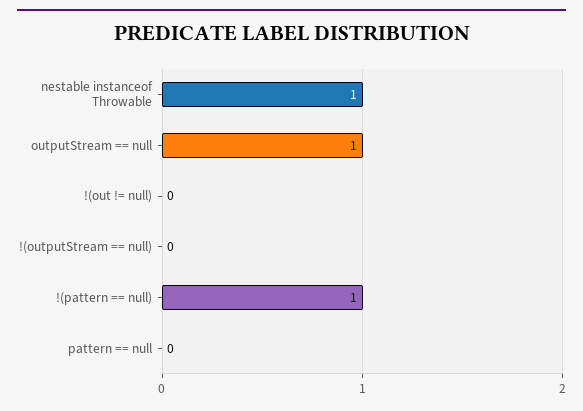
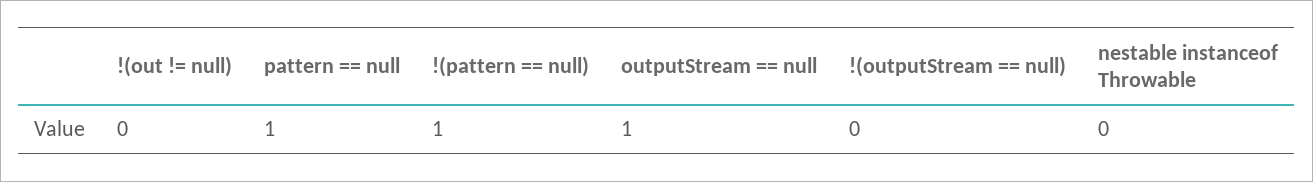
nestable instanceof Throwable: 1 -> 0
pattern == null: 0 -> 1

